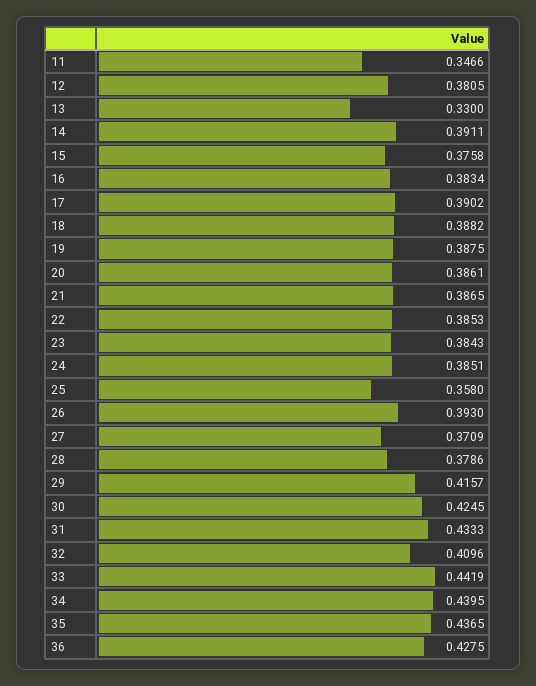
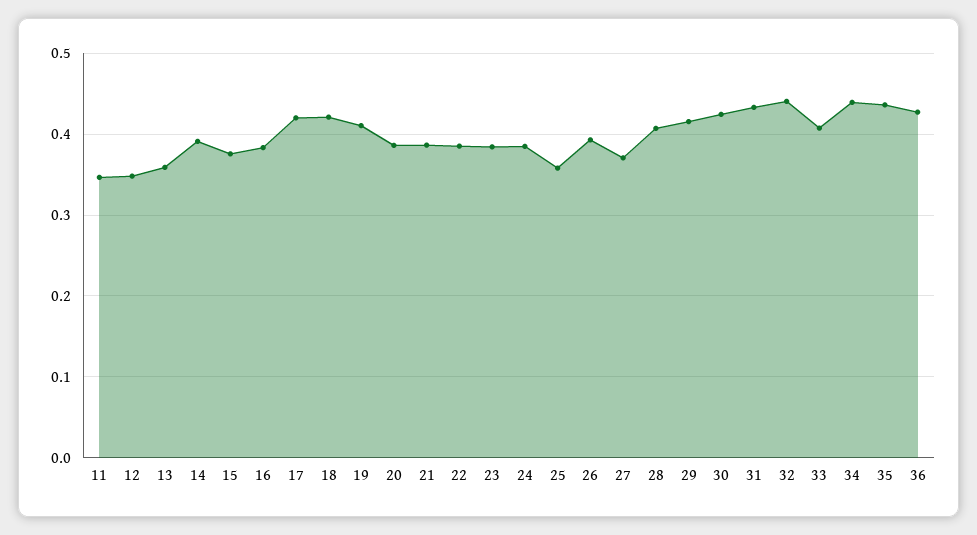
12: 0.3805 -> 0.35
13: 0.33 -> 0.36
17: 0.3902 -> 0.42
18: 0.3882 -> 0.42
19: 0.3875 -> 0.41
28: 0.3786 -> 0.41
32: 0.4096 -> 0.44
33: 0.4419 -> 0.41

